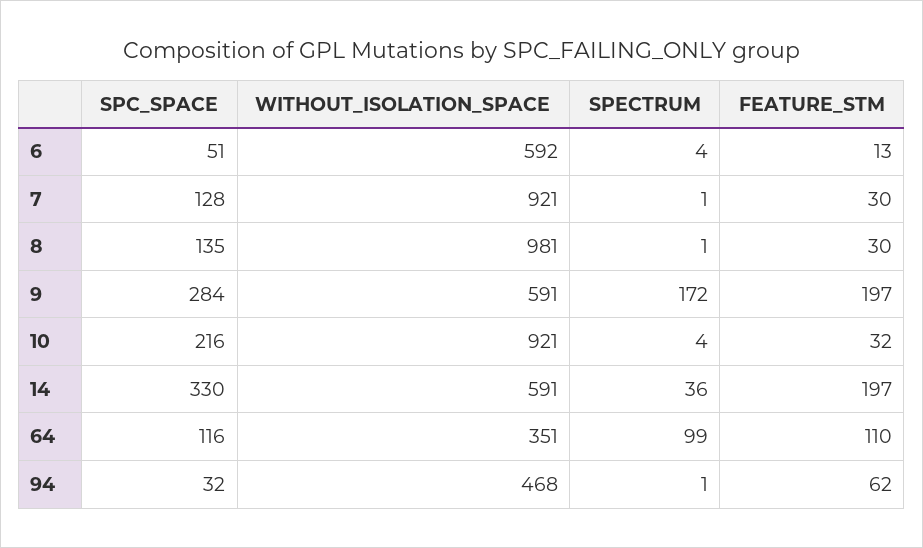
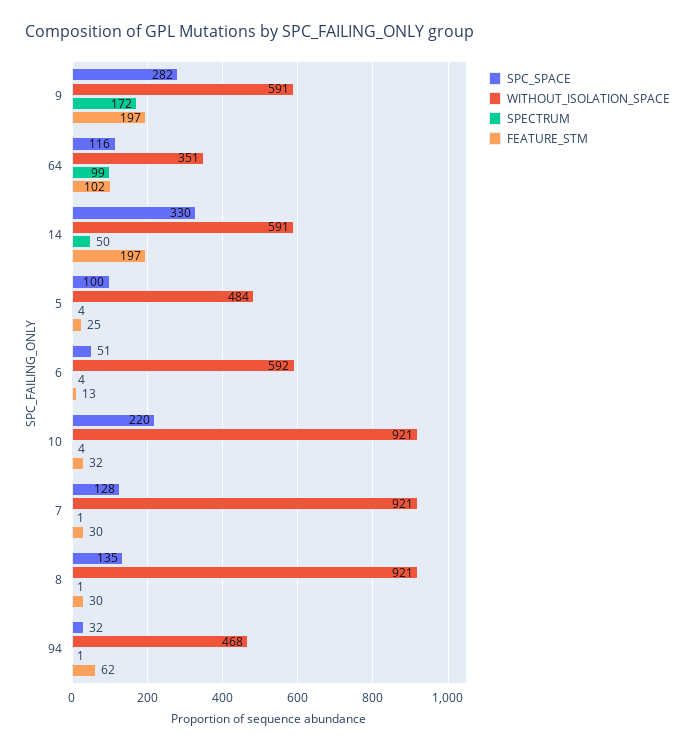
WITHOUT_ISOLATION_SPACE, 8: 981 -> 921
SPC_SPACE, 9: 284 -> 282
SPC_SPACE, 10: 216 -> 220
SPECTRUM, 14: 36 -> 50
FEATURE_STM, 64: 110 -> 102
SPC_SPACE, 5: none -> 100
WITHOUT_ISOLATION_SPACE, 5: none -> 484
SPECTRUM, 5: none -> 4
FEATURE_STM, 5: none -> 25

